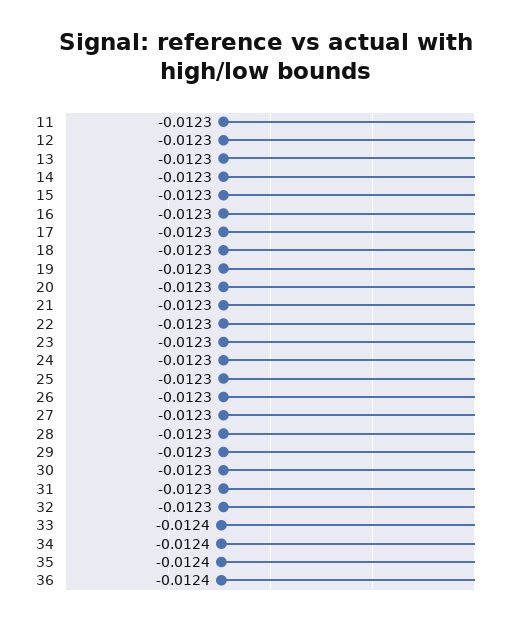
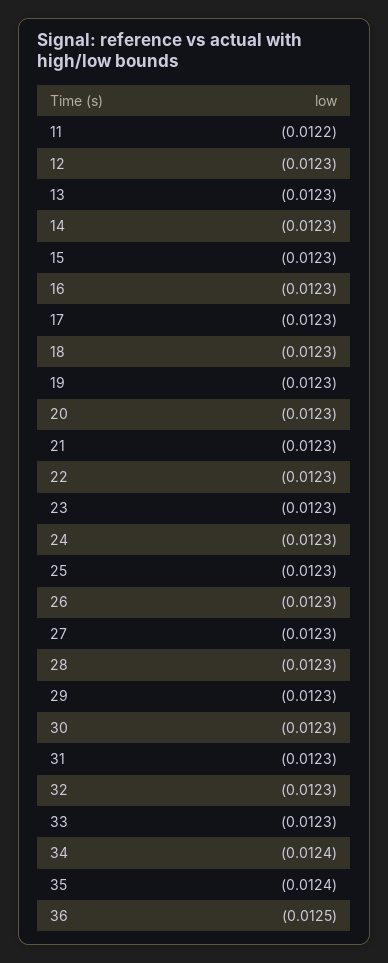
11: -0.0123 -> -0.0122
33: -0.0124 -> -0.0123
36: -0.0124 -> -0.0125

